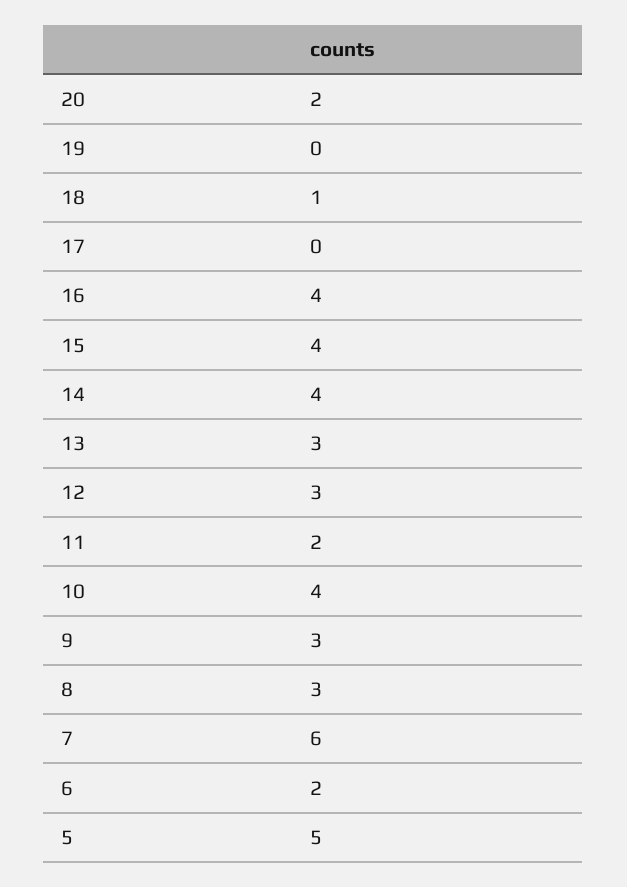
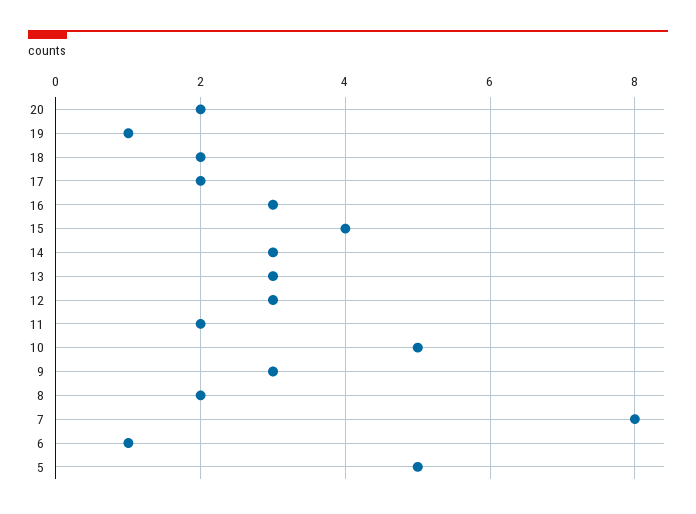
19: 0 -> 1
18: 1 -> 2
17: 0 -> 2
16: 4 -> 3
14: 4 -> 3
10: 4 -> 5
8: 3 -> 2
7: 6 -> 8
6: 2 -> 1

